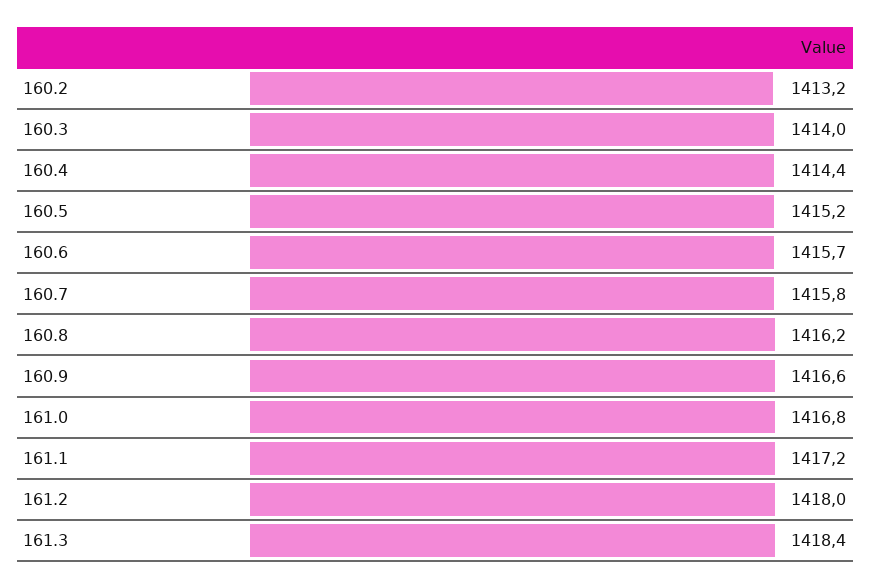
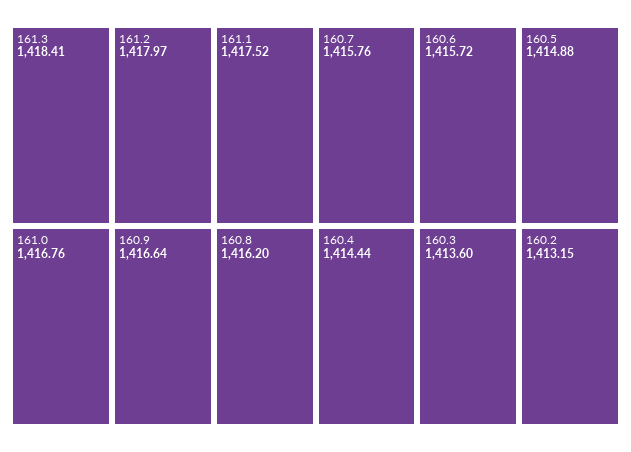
160.3: 1414 -> 1413.6
160.5: 1415.2 -> 1414.88
161.1: 1417.2 -> 1417.52

